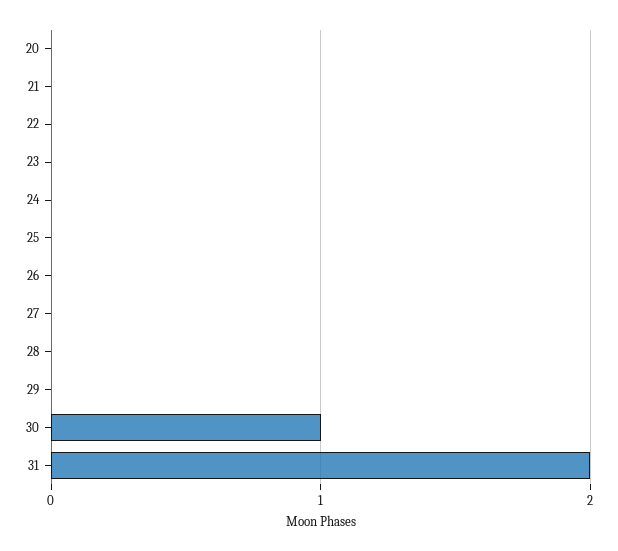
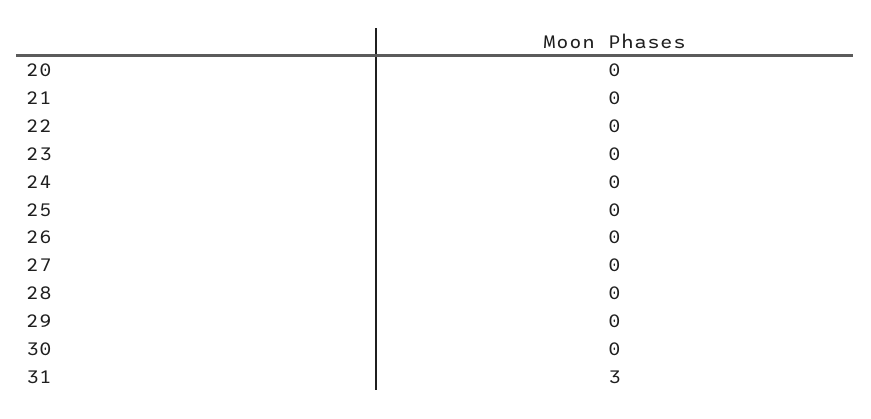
30: 1 -> 0
31: 2 -> 3

